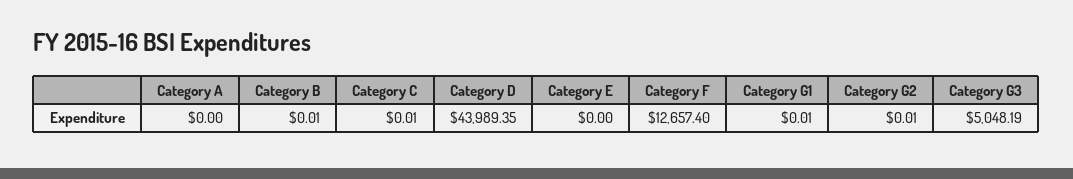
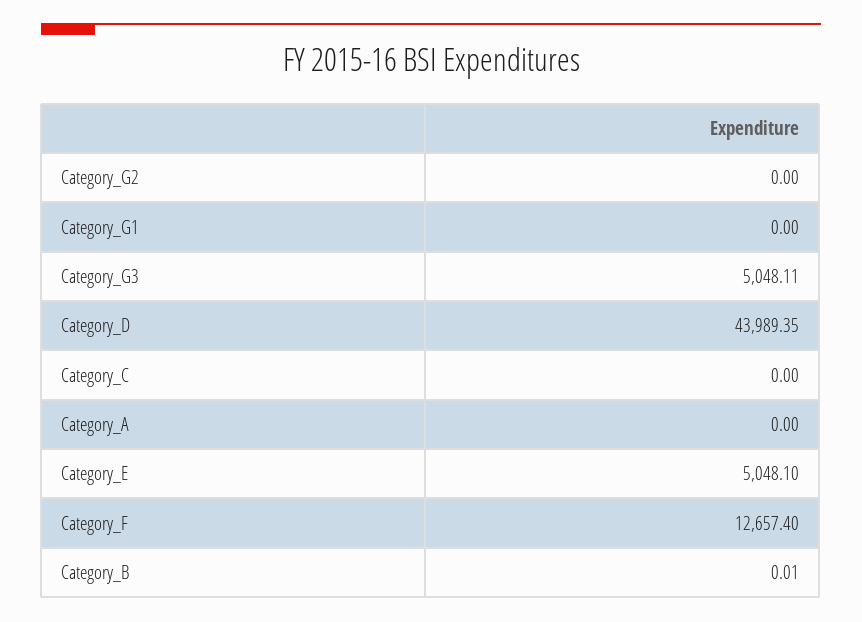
Category C: 0.01 -> 0
Category E: 0 -> 5048.1
Category G1: 0.01 -> 0
Category G2: 0.01 -> 0
Category G3: 5048.19 -> 5048.11

